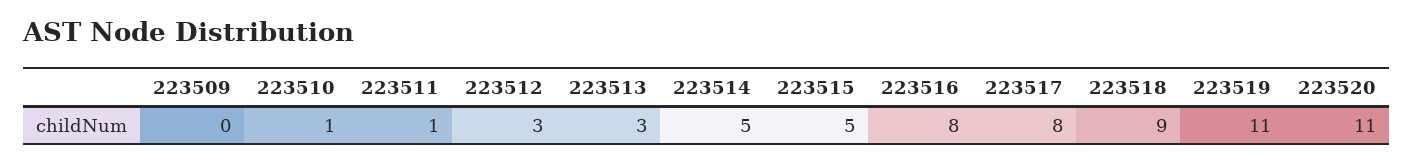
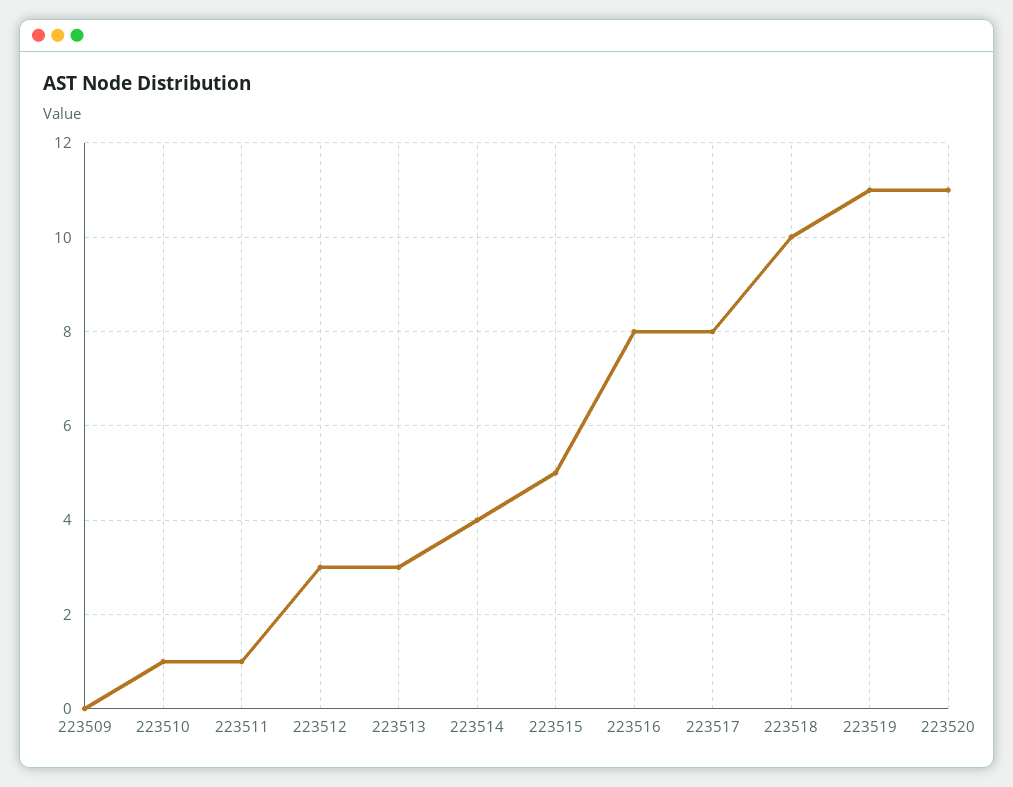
223514: 5 -> 4
223518: 9 -> 10

